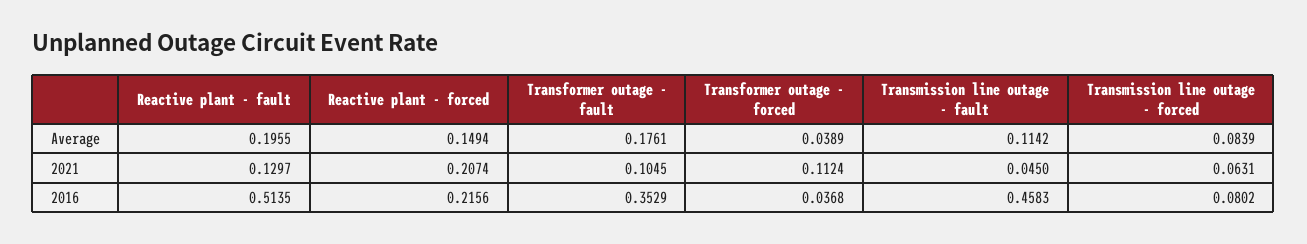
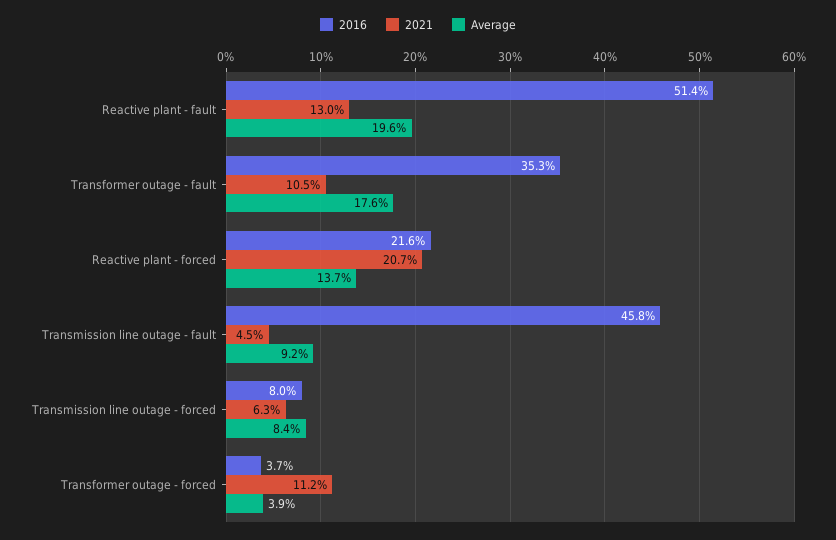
Average, Reactive plant - forced: 0.1494 -> 0.137
Average, Transmission line outage - fault: 0.1142 -> 0.092

